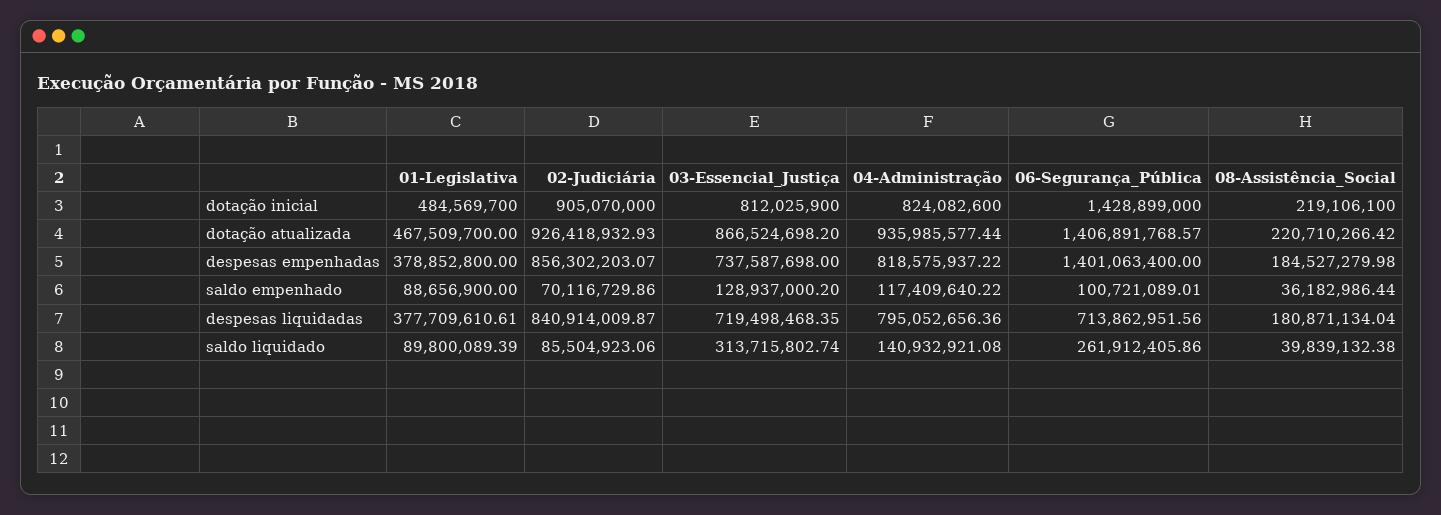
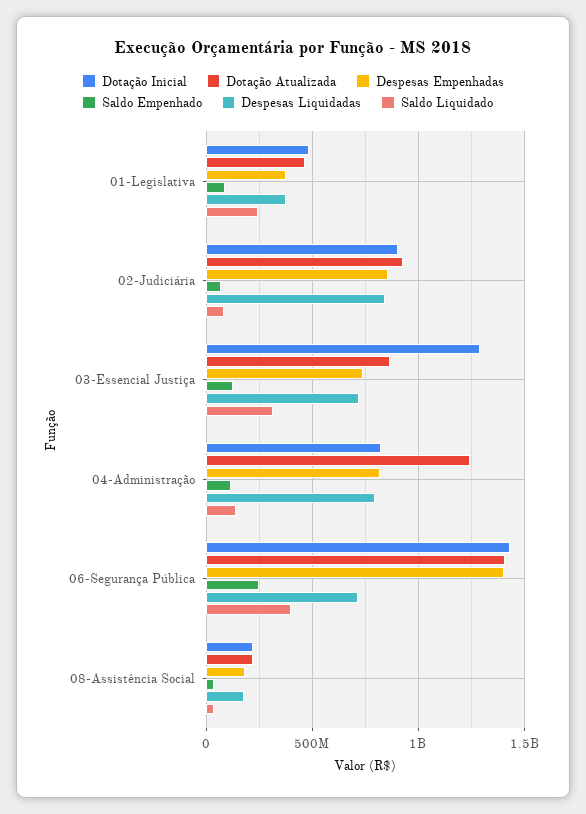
dotação inicial, 03-Essencial_Justiça: 812025900 -> 1300000000
dotação atualizada, 04-Administração: 935985577.44 -> 1250000000
saldo empenhado, 06-Segurança_Pública: 100721089.01 -> 250000000
saldo liquidado, 01-Legislativa: 89800089.39 -> 250000000
saldo liquidado, 06-Segurança_Pública: 261912405.86 -> 400000000

